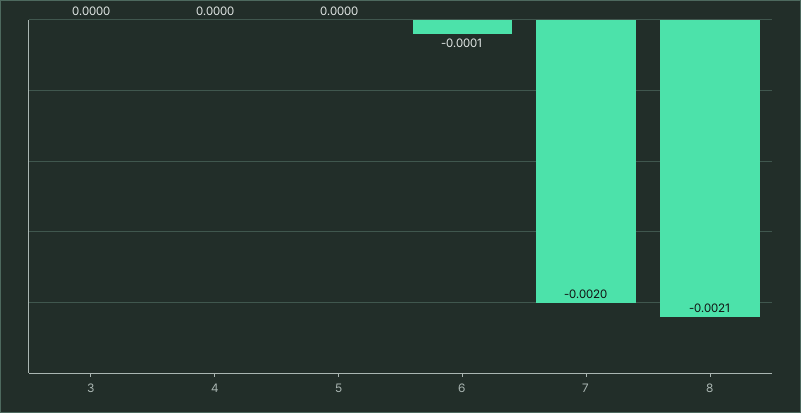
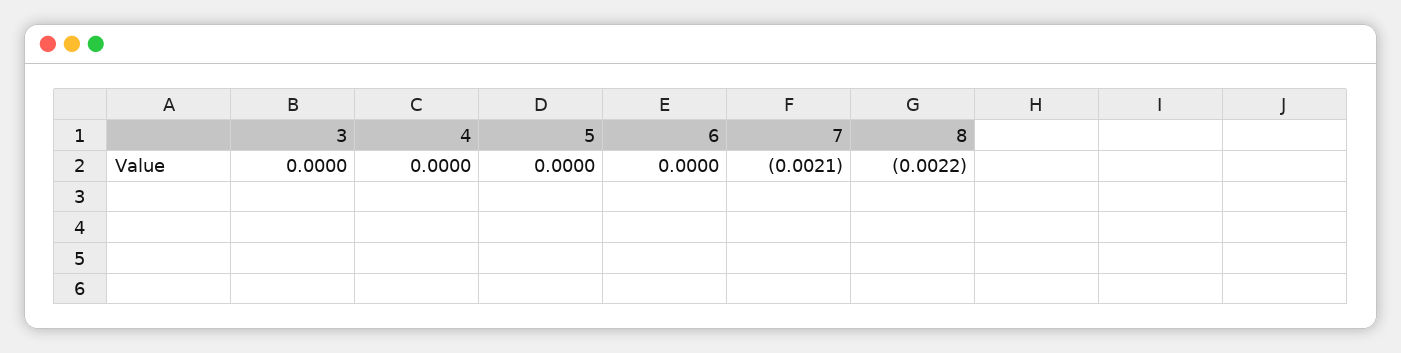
6: -0.0001 -> 0
7: -0.002 -> -0.0021
8: -0.0021 -> -0.0022

